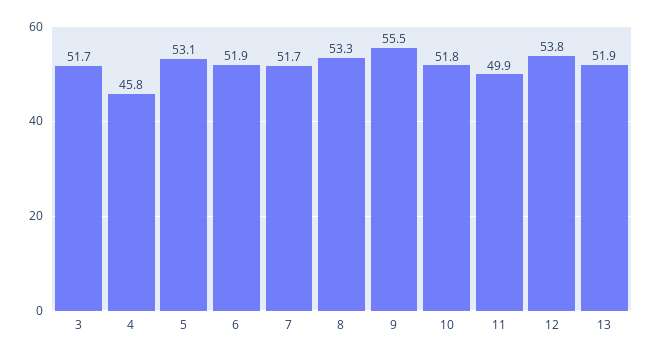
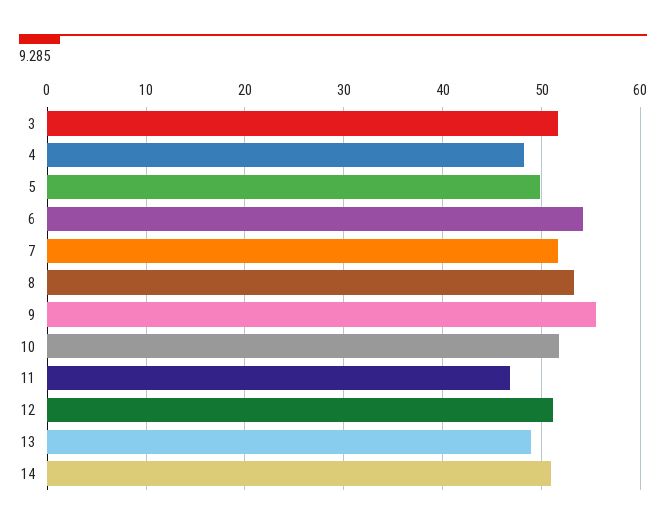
4: 45.8 -> 48
5: 53.1 -> 50
6: 51.9 -> 54
11: 49.9 -> 47
12: 53.8 -> 51
13: 51.9 -> 49
14: none -> 51

